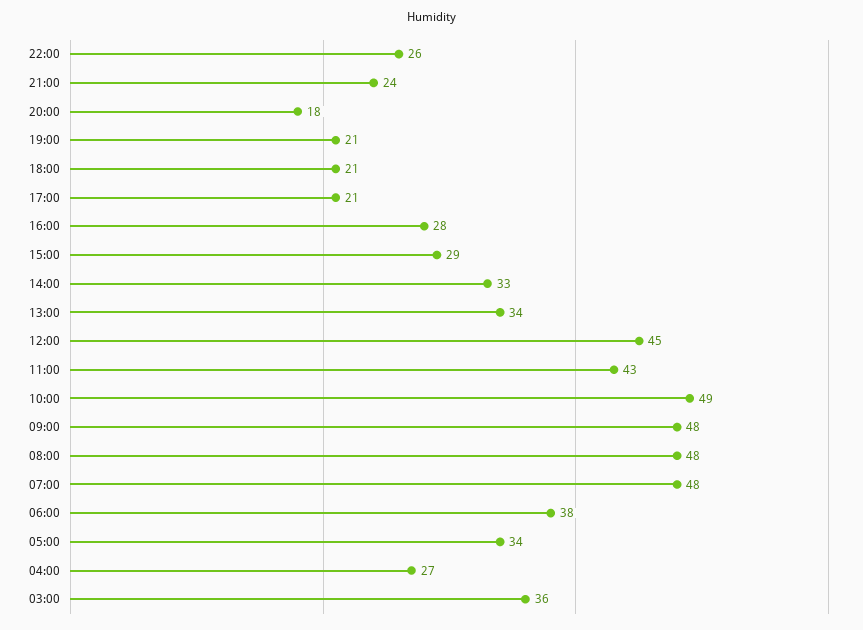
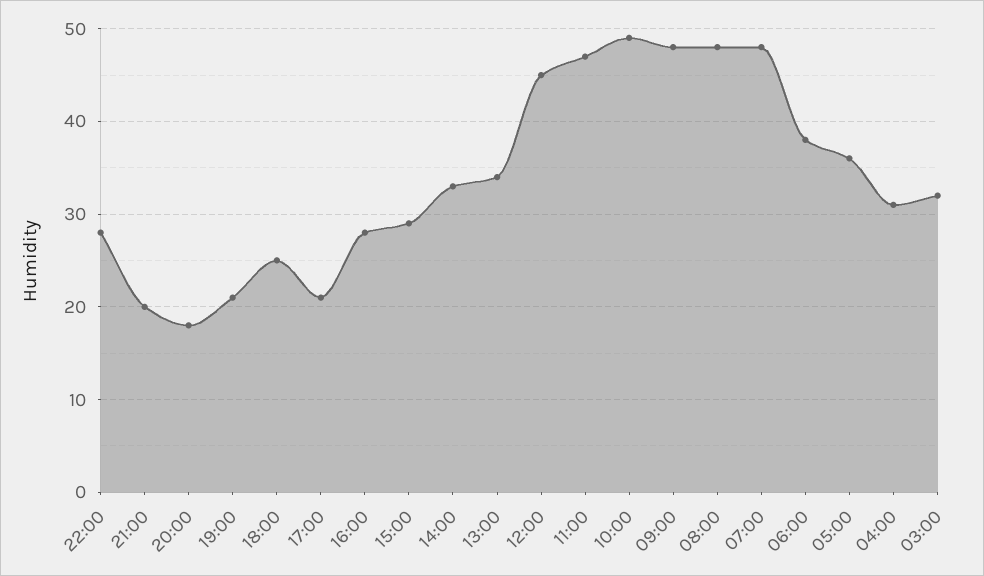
22:00: 26 -> 28
21:00: 24 -> 20
18:00: 21 -> 25
11:00: 43 -> 47
05:00: 34 -> 36
04:00: 27 -> 31
03:00: 36 -> 32

